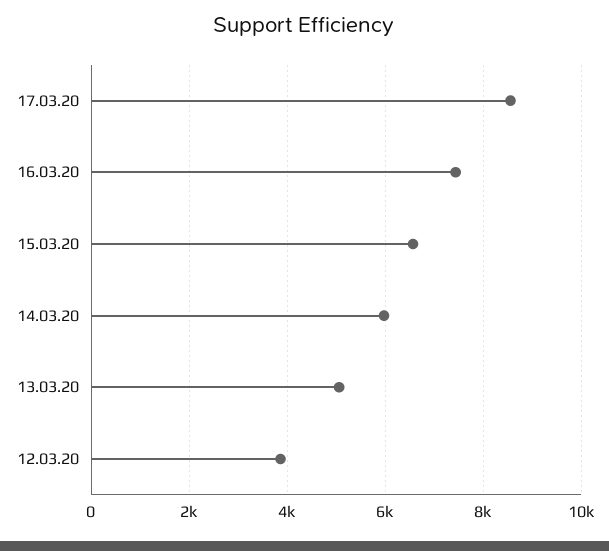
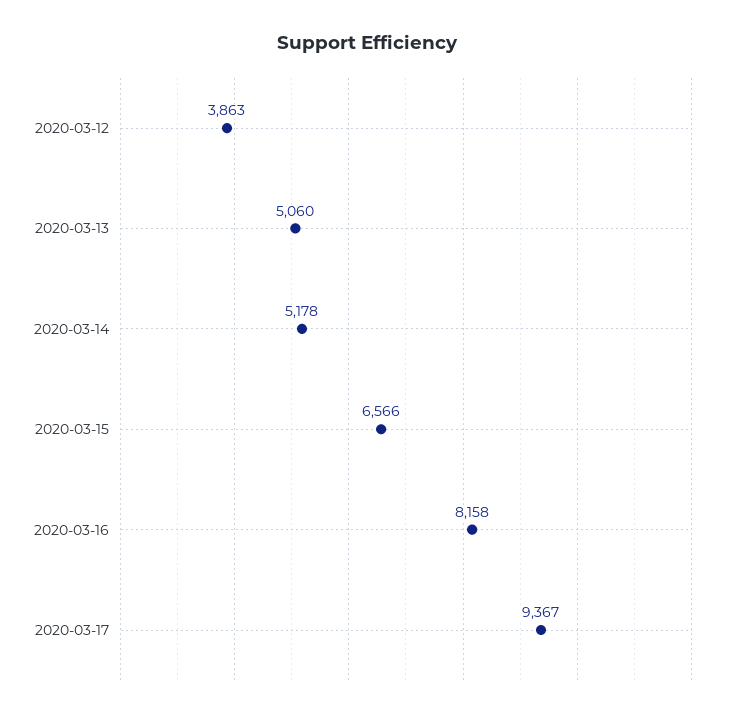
17.03.20: 8600 -> 9367
16.03.20: 7400 -> 8158
14.03.20: 6000 -> 5178

